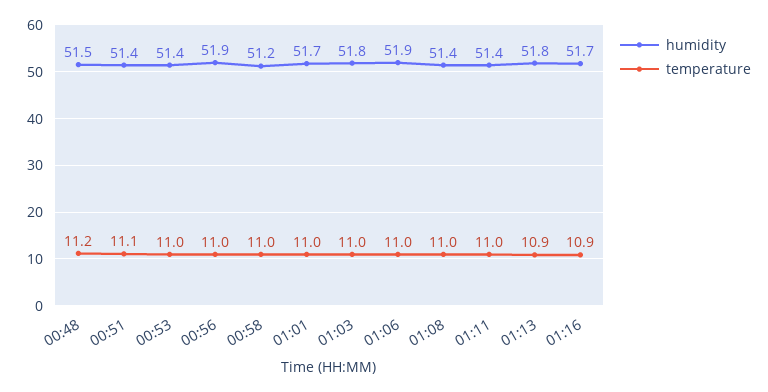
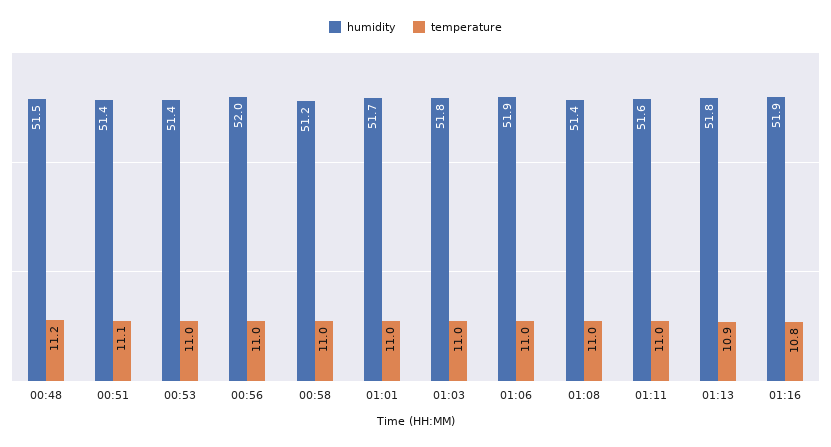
humidity, 00:56: 51.9 -> 52
humidity, 01:11: 51.4 -> 51.6
humidity, 01:16: 51.7 -> 51.9
temperature, 01:16: 10.9 -> 10.8

